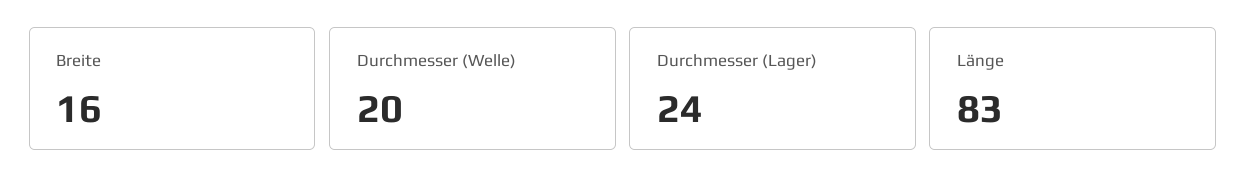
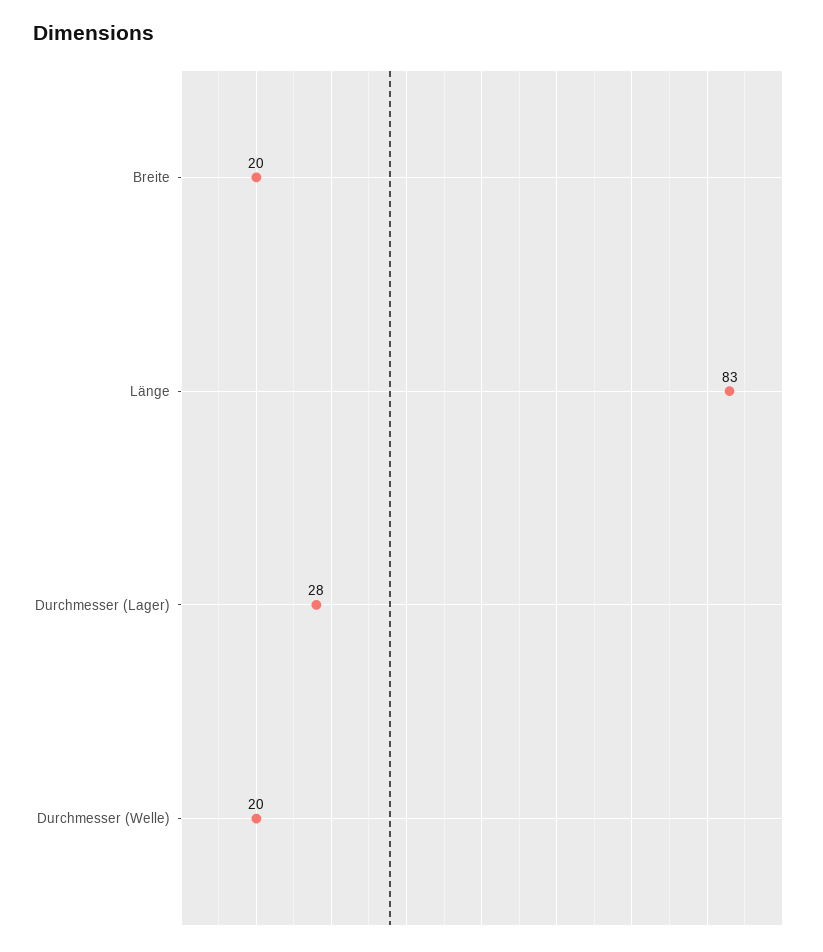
Breite: 16 -> 20
Durchmesser (Lager): 24 -> 28

